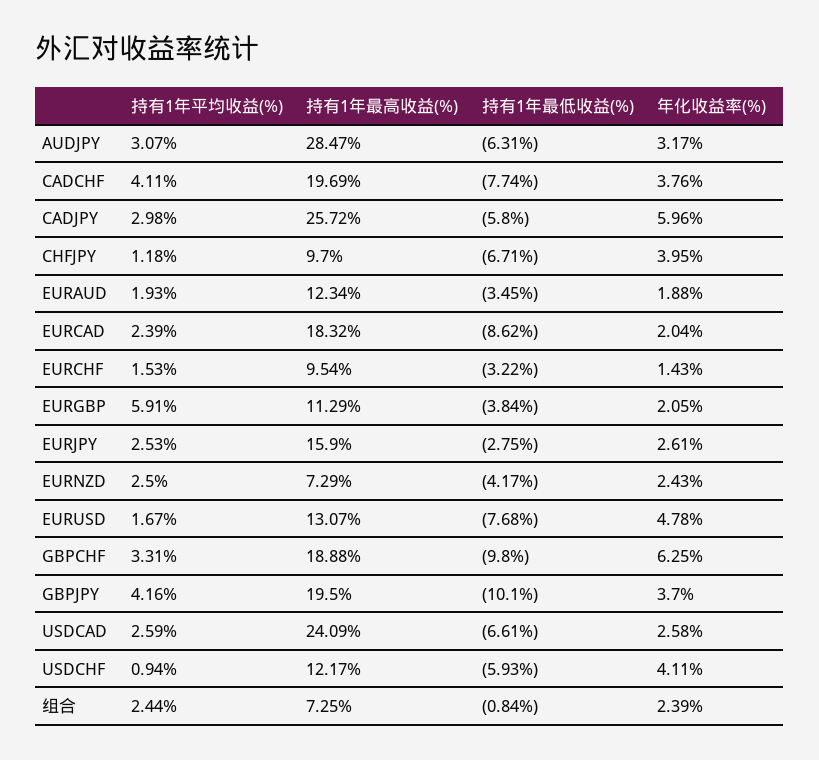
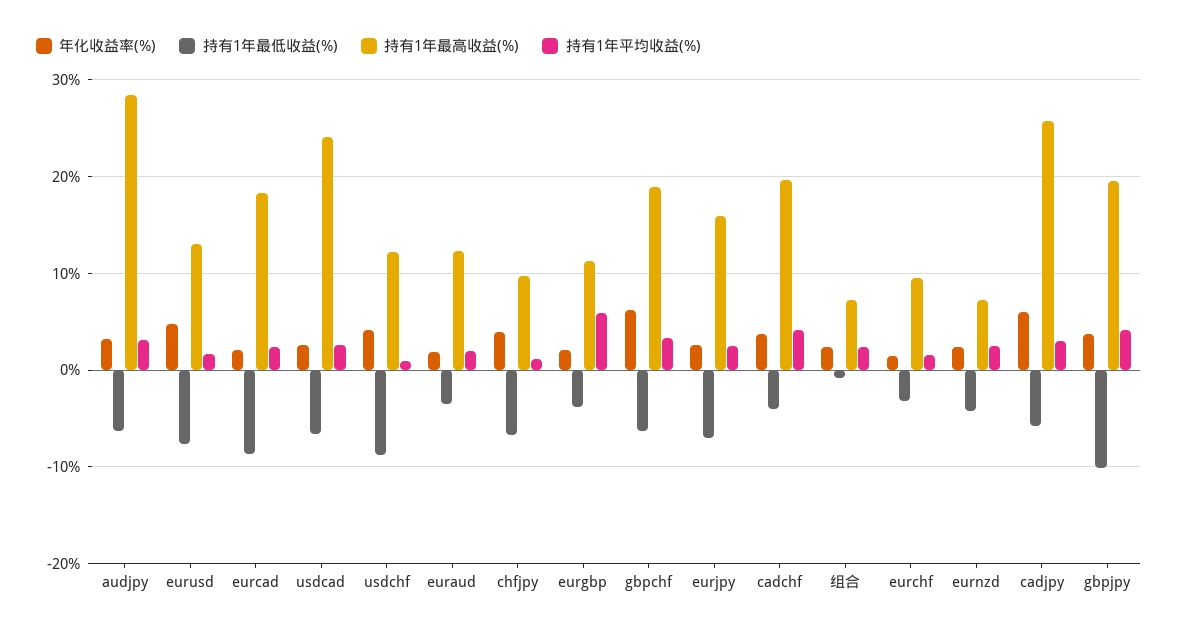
持有1年最低收益(%), CADCHF: -7.74 -> -4
持有1年最低收益(%), EURJPY: -2.75 -> -7
持有1年最低收益(%), GBPCHF: -9.8 -> -6
持有1年最低收益(%), USDCHF: -5.93 -> -9

